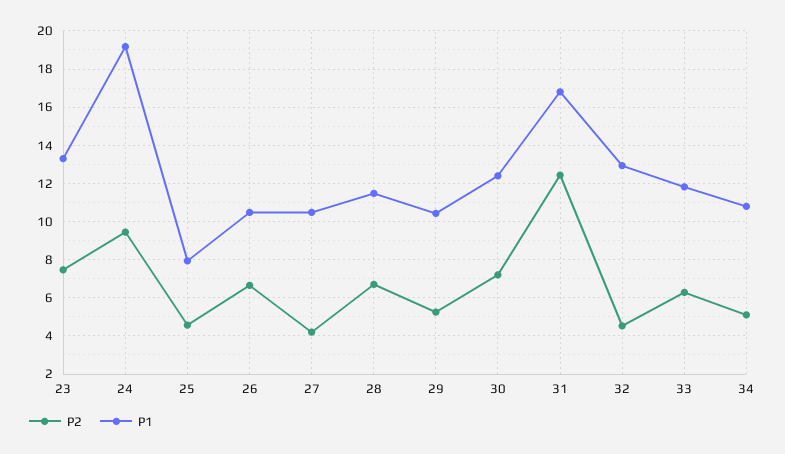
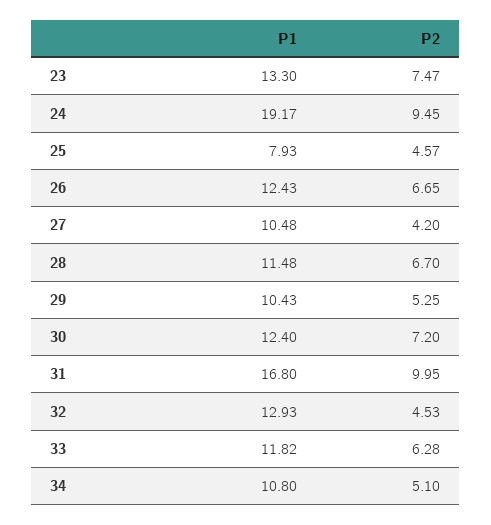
P1, 26: 10.5 -> 12.43
P2, 31: 12.5 -> 9.95

